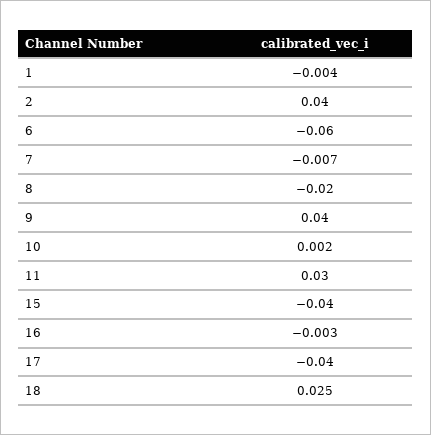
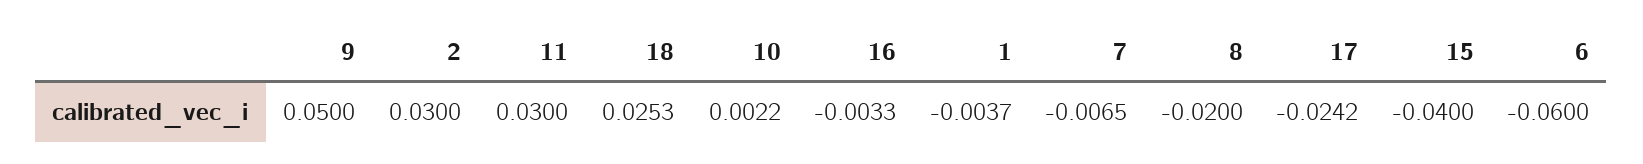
2: 0.04 -> 0.03
9: 0.04 -> 0.05
17: -0.04 -> -0.0242

